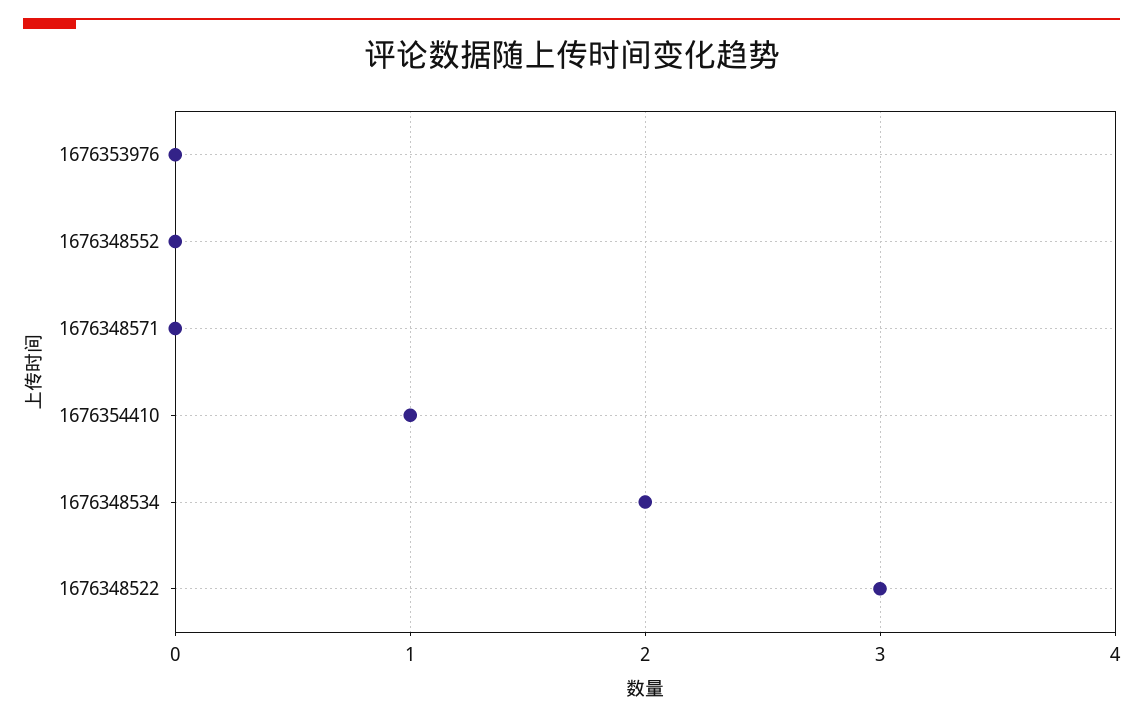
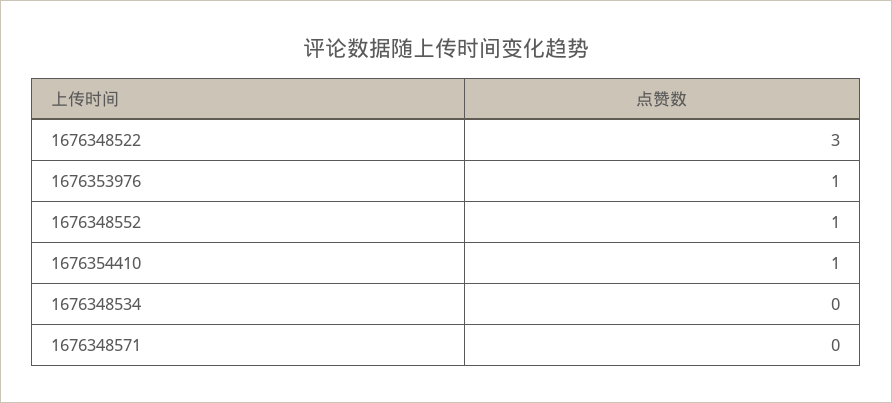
1676353976: 0 -> 1
1676348552: 0 -> 1
1676348534: 2 -> 0

